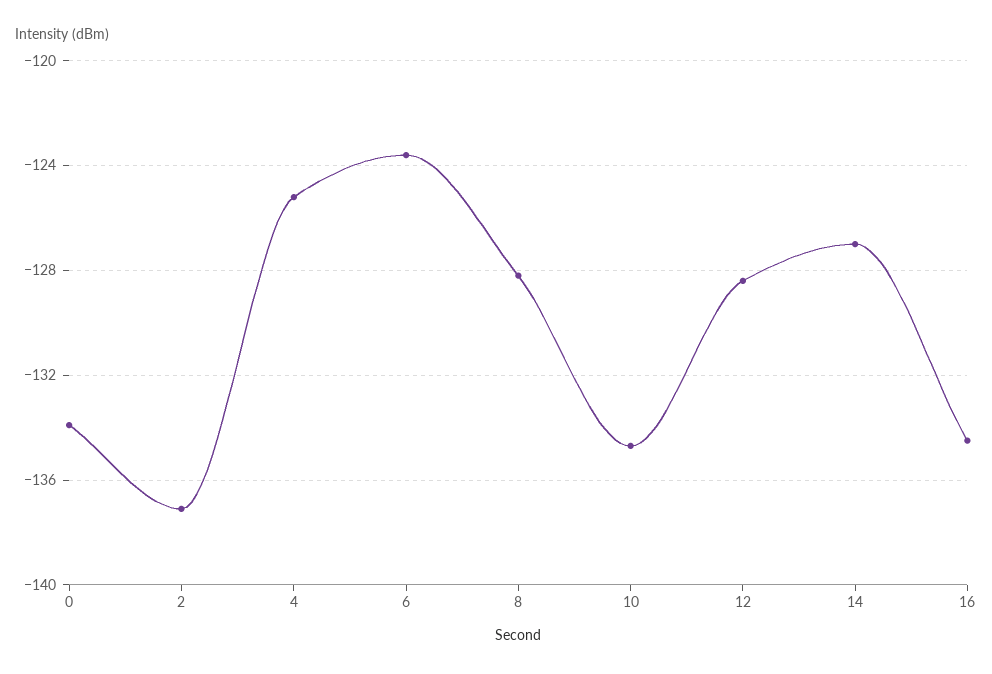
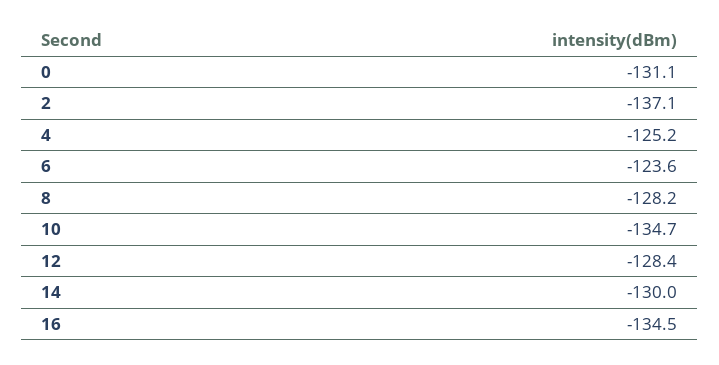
0: -134 -> -131.1
14: -127 -> -130

